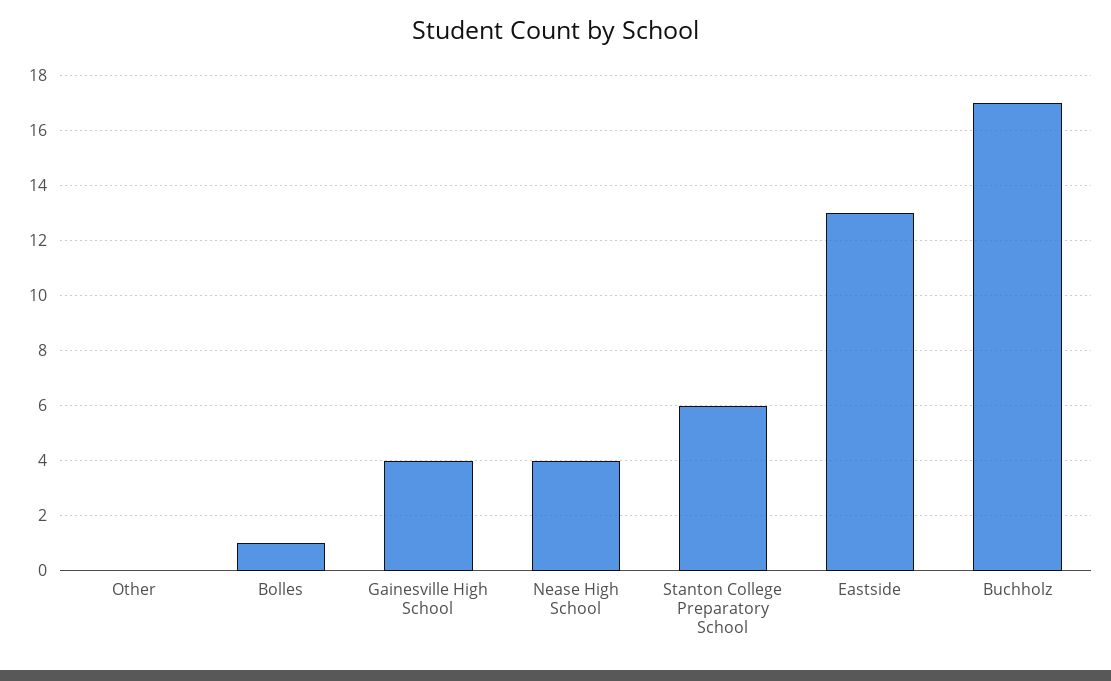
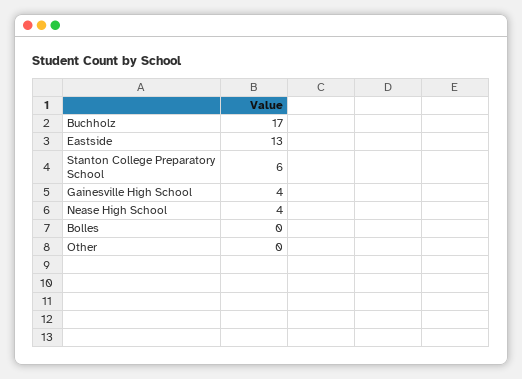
Bolles: 1 -> 0

